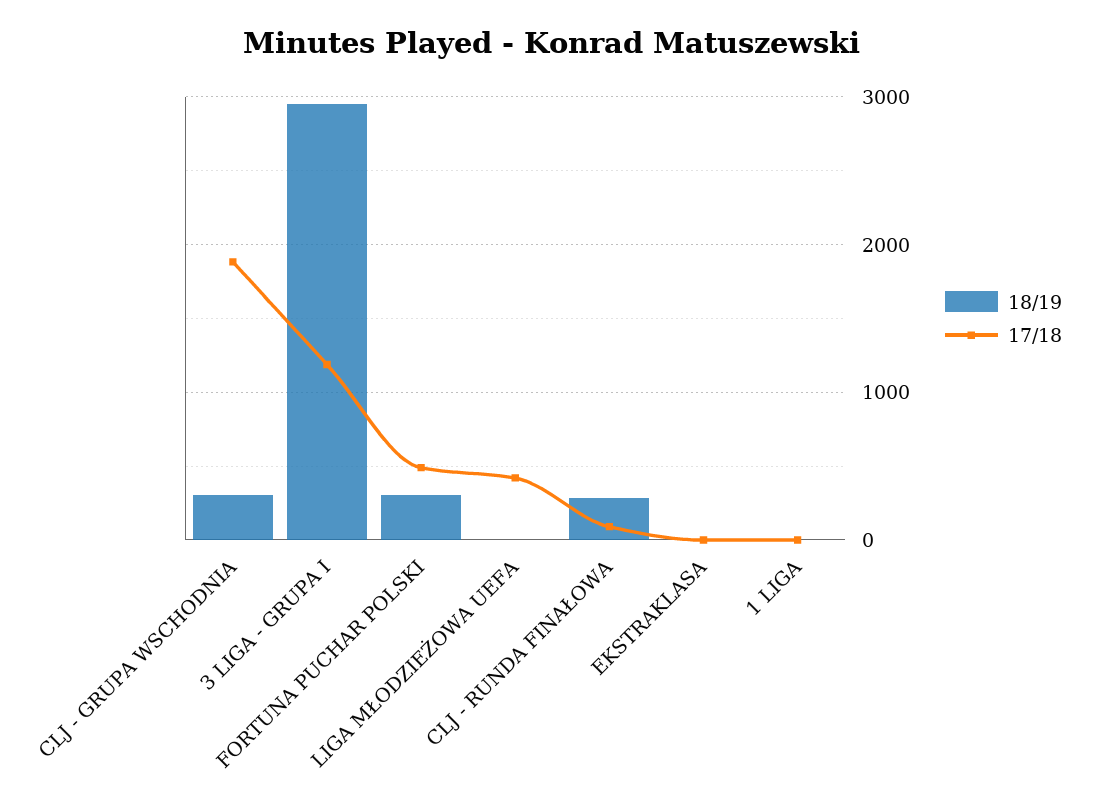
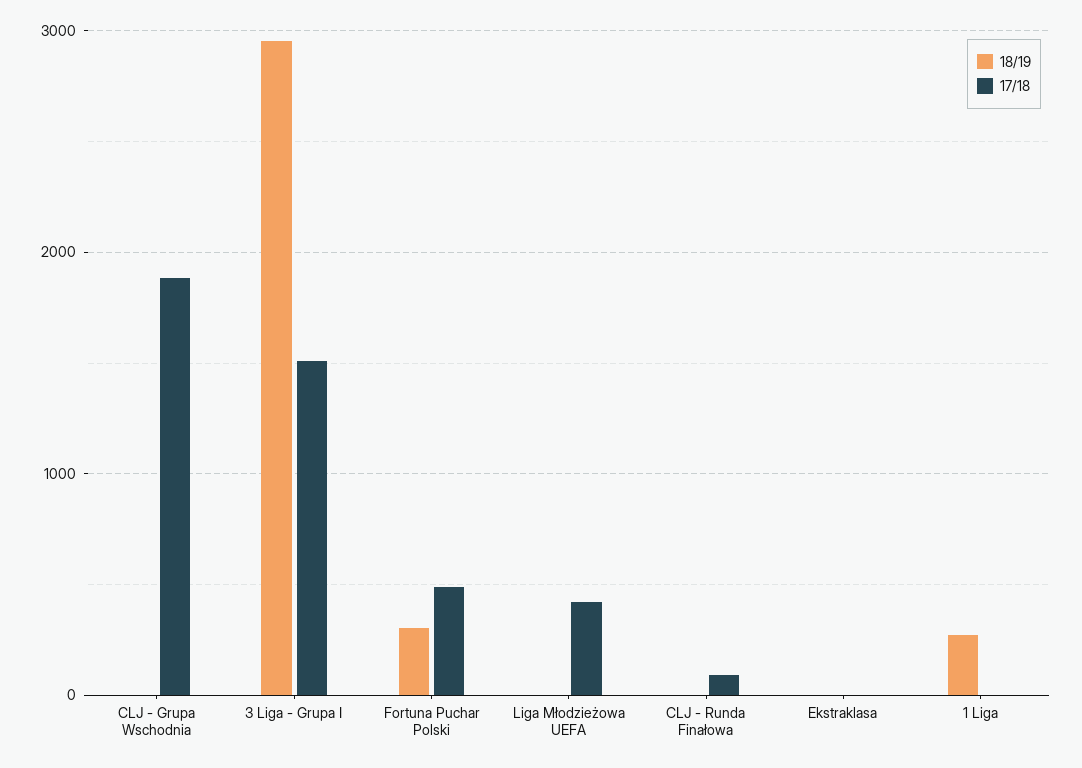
18/19, CLJ - GRUPA WSCHODNIA: 300 -> 0
17/18, 3 LIGA - GRUPA I: 1200 -> 1500
18/19, CLJ - RUNDA FINAŁOWA: 300 -> 0
18/19, 1 LIGA: 0 -> 300

